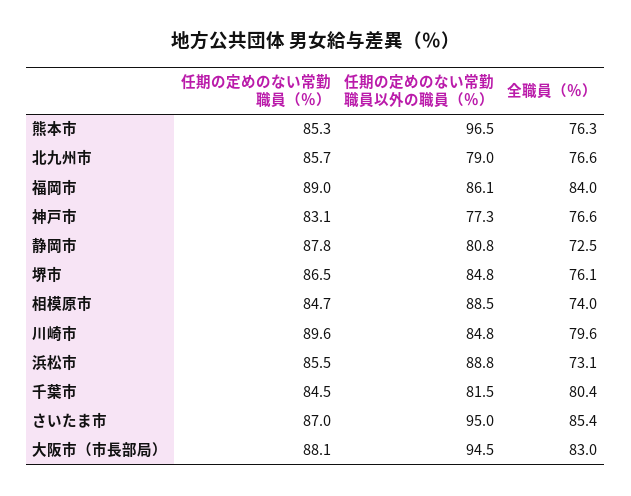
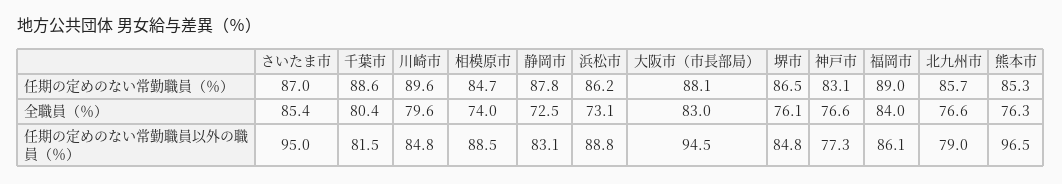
任期の定めのない常勤職員以外の職員（％）, 静岡市: 80.8 -> 83.1
任期の定めのない常勤職員（％）, 浜松市: 85.5 -> 86.2
任期の定めのない常勤職員（％）, 千葉市: 84.5 -> 88.6

